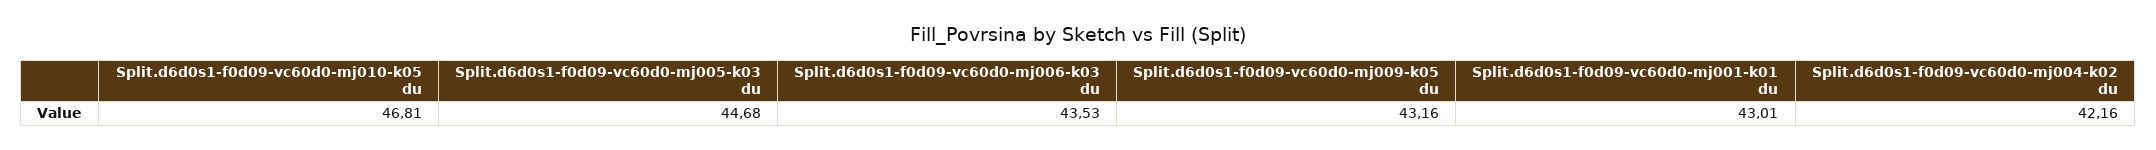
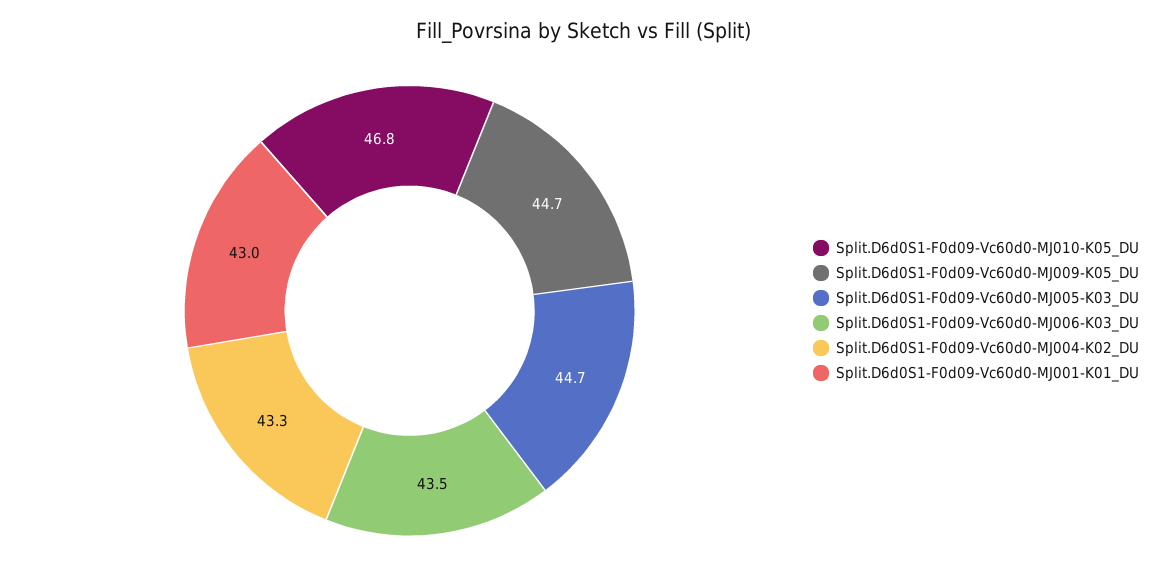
Split.d6d0s1-f0d09-vc60d0-mj009-k05 du: 43.16 -> 44.7
Split.d6d0s1-f0d09-vc60d0-mj004-k02 du: 42.16 -> 43.3

